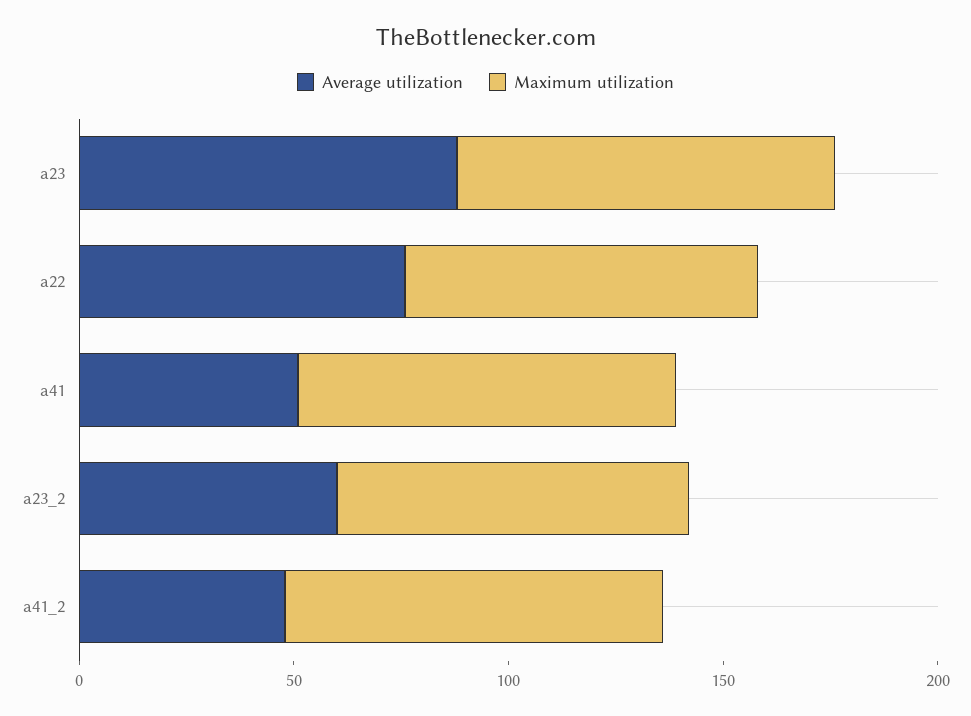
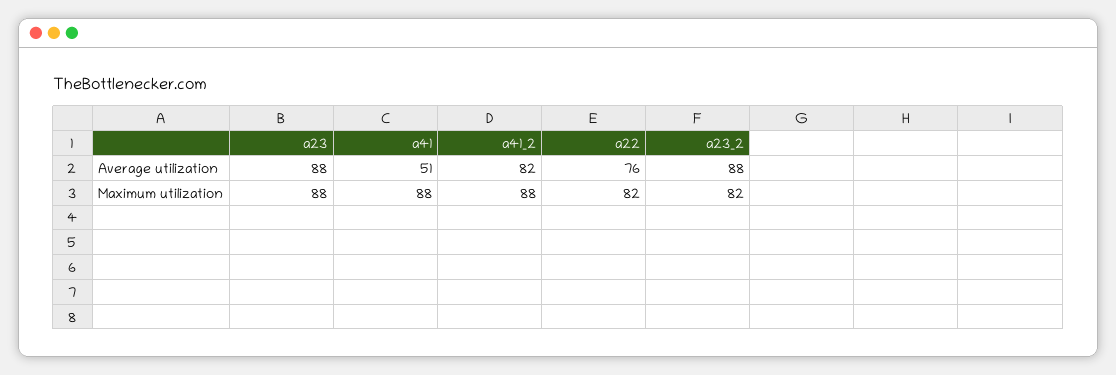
Average utilization, a23_2: 60 -> 88
Average utilization, a41_2: 50 -> 82

